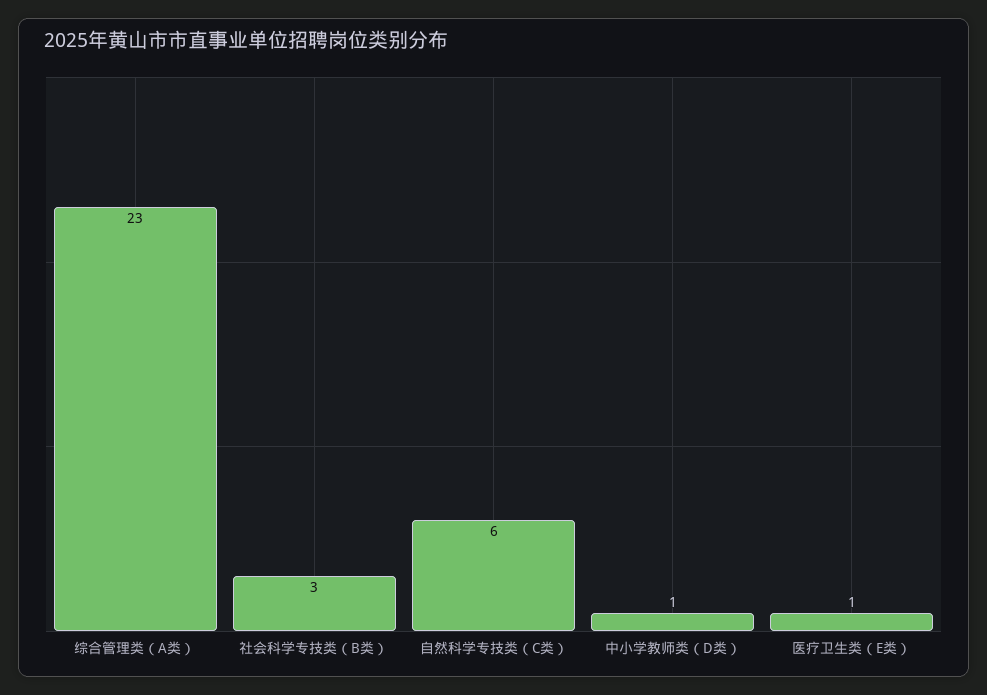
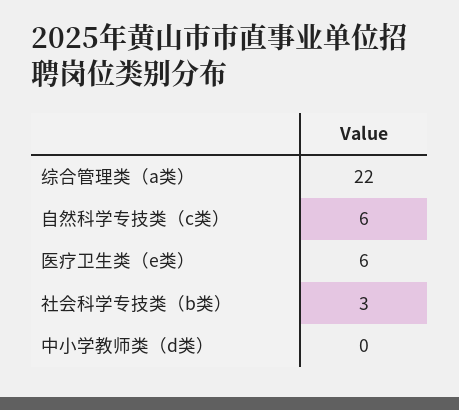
综合管理类（A类）: 23 -> 22
中小学教师类（D类）: 1 -> 0
医疗卫生类（E类）: 1 -> 6

